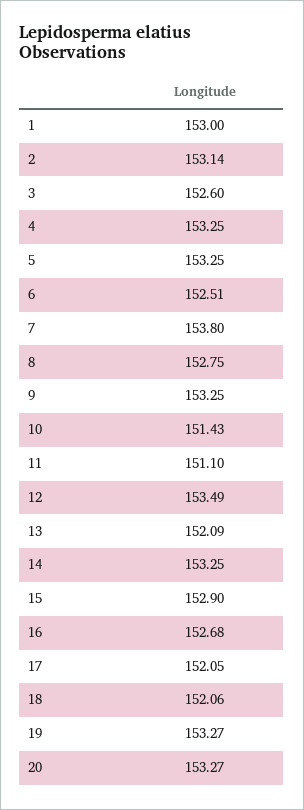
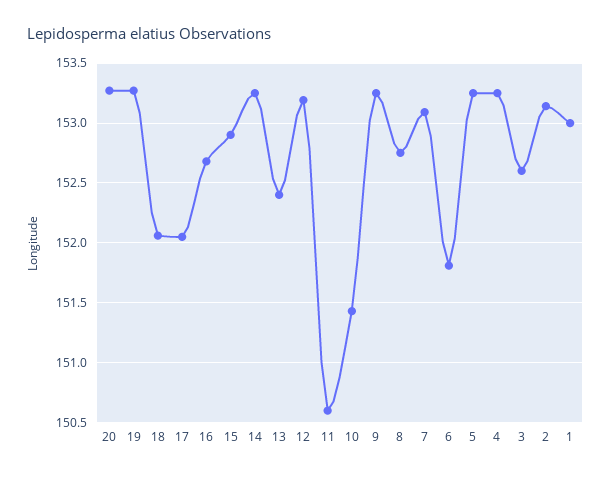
6: 152.51 -> 151.8
7: 153.8 -> 153.1
11: 151.1 -> 150.6
12: 153.49 -> 153.2
13: 152.09 -> 152.4

